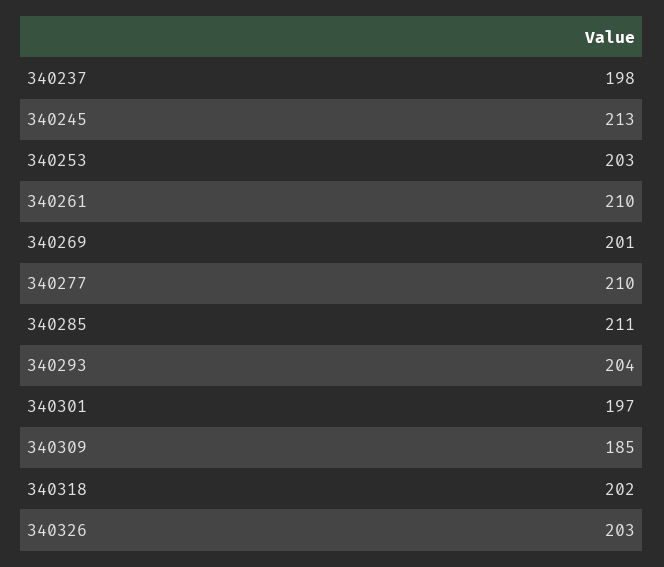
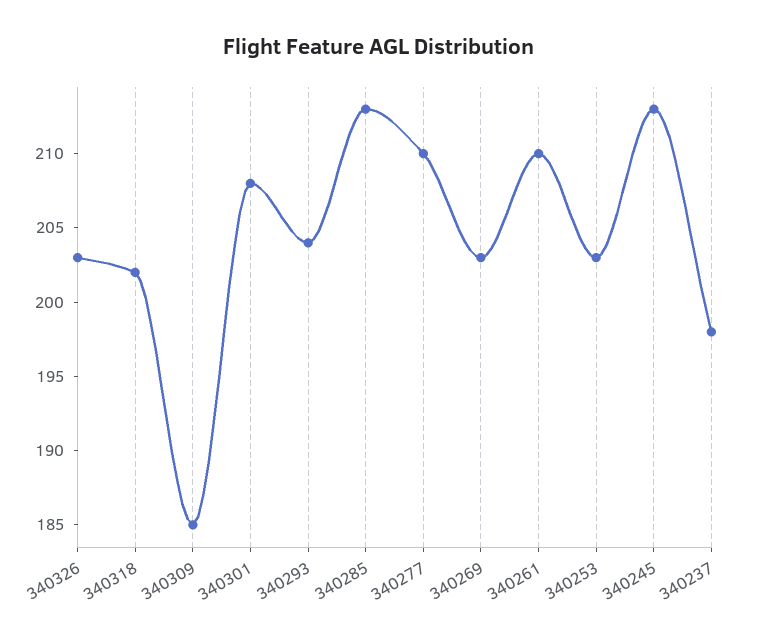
340269: 201 -> 203
340285: 211 -> 213
340301: 197 -> 208

